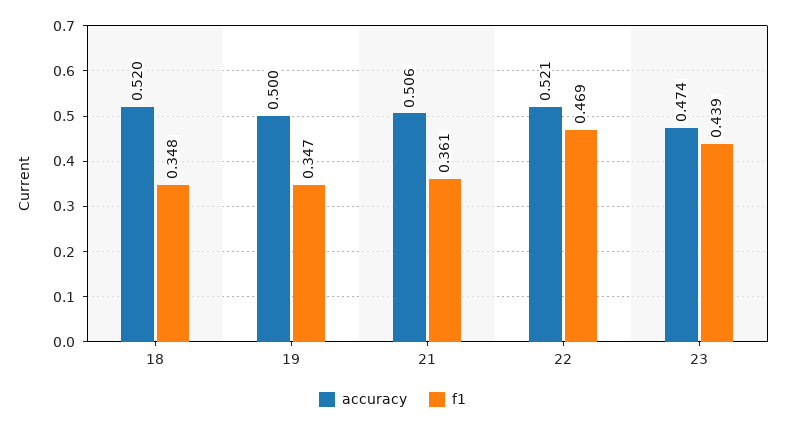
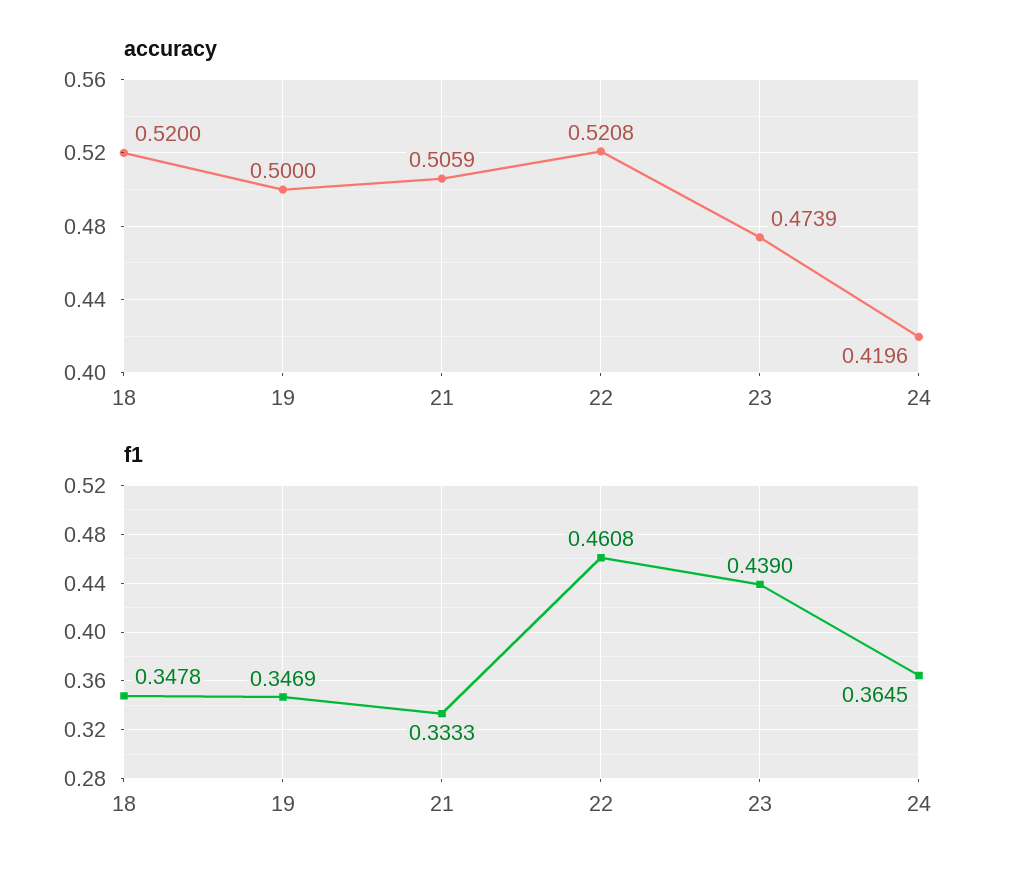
f1, 21: 0.361 -> 0.3333
f1, 22: 0.469 -> 0.4608
accuracy, 24: none -> 0.4196
f1, 24: none -> 0.3645

